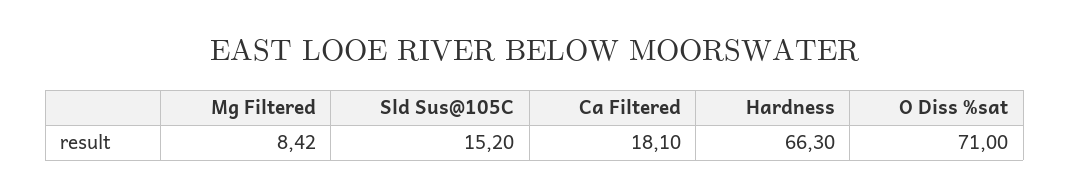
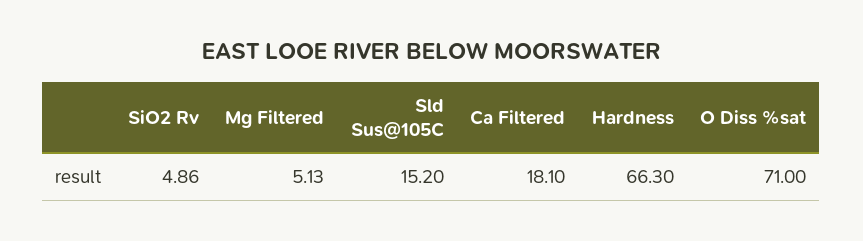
Mg Filtered: 8.42 -> 5.13
SiO2 Rv: none -> 4.86

